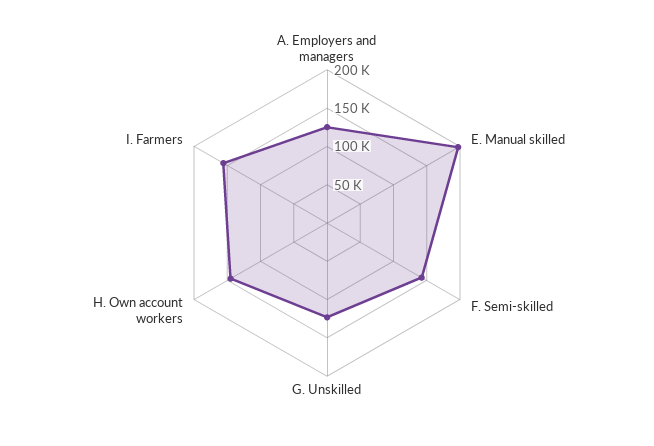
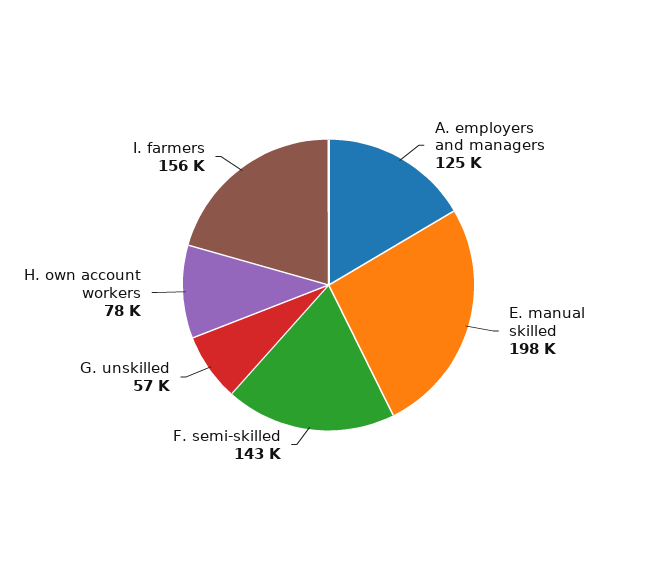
G. Unskilled: 125000 -> 57000
H. Own account workers: 150000 -> 78000

